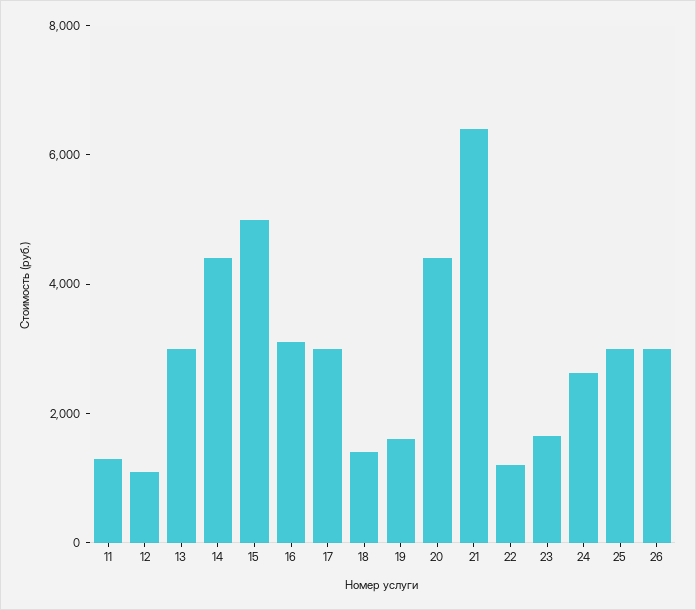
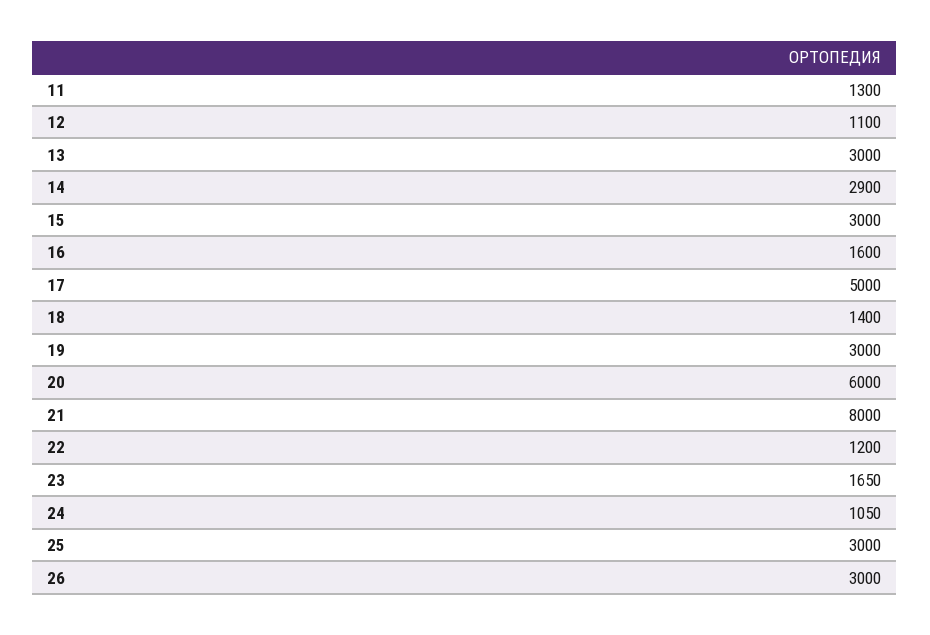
14: 4500 -> 2900
15: 5000 -> 3000
16: 3000 -> 1600
17: 3000 -> 5000
19: 1500 -> 3000
20: 4500 -> 6000
21: 6500 -> 8000
24: 2500 -> 1050

